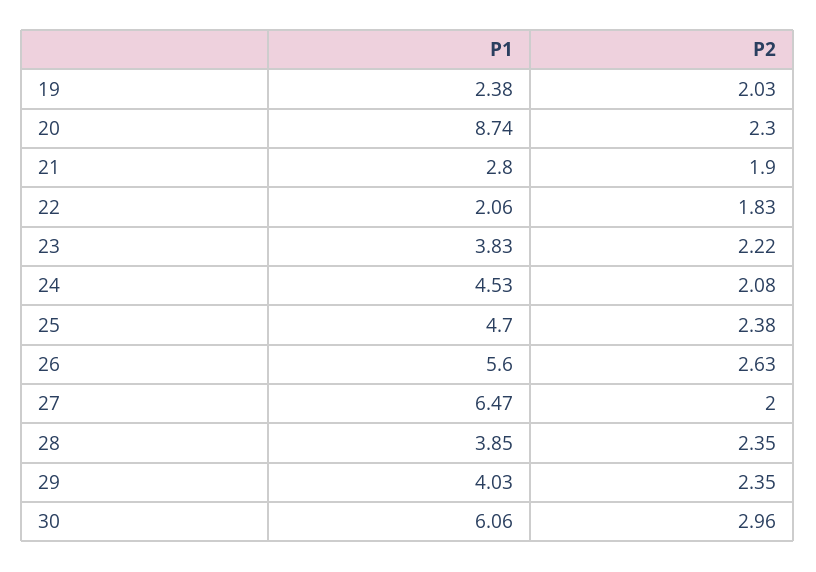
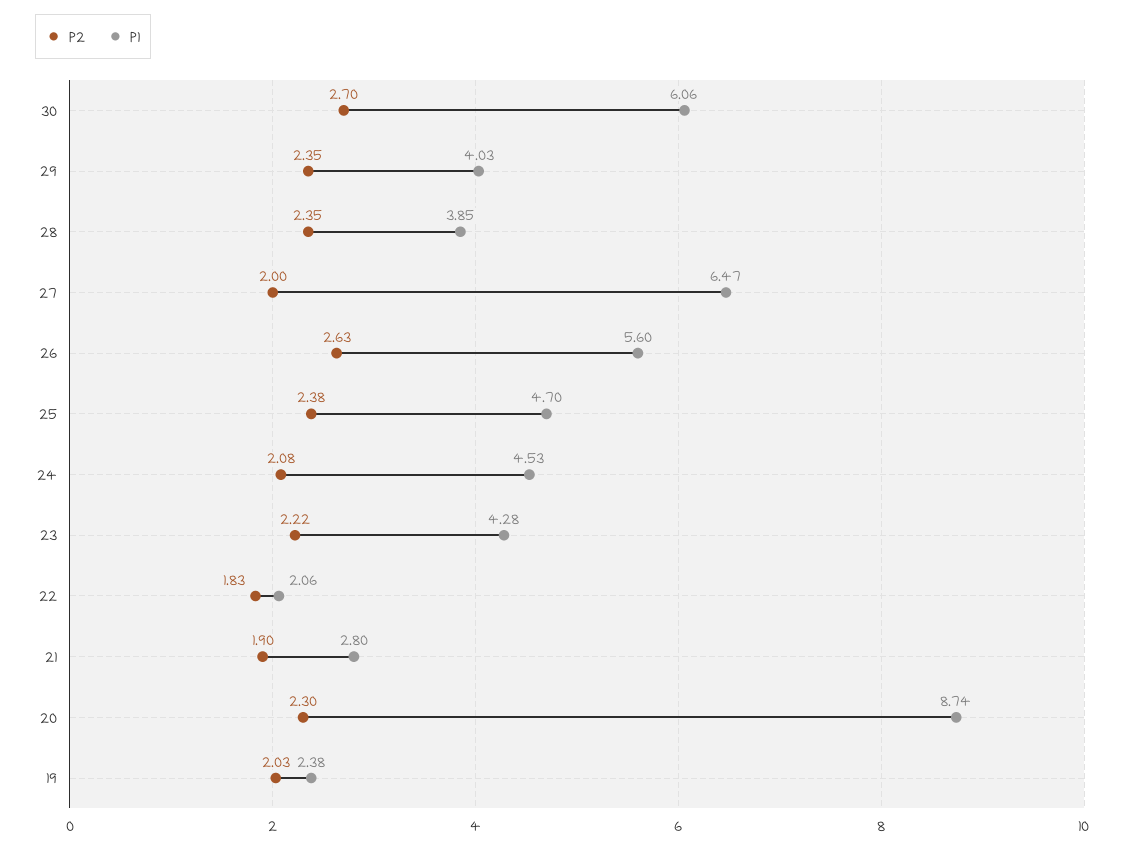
P1, 23: 3.83 -> 4.28
P2, 30: 2.96 -> 2.7

